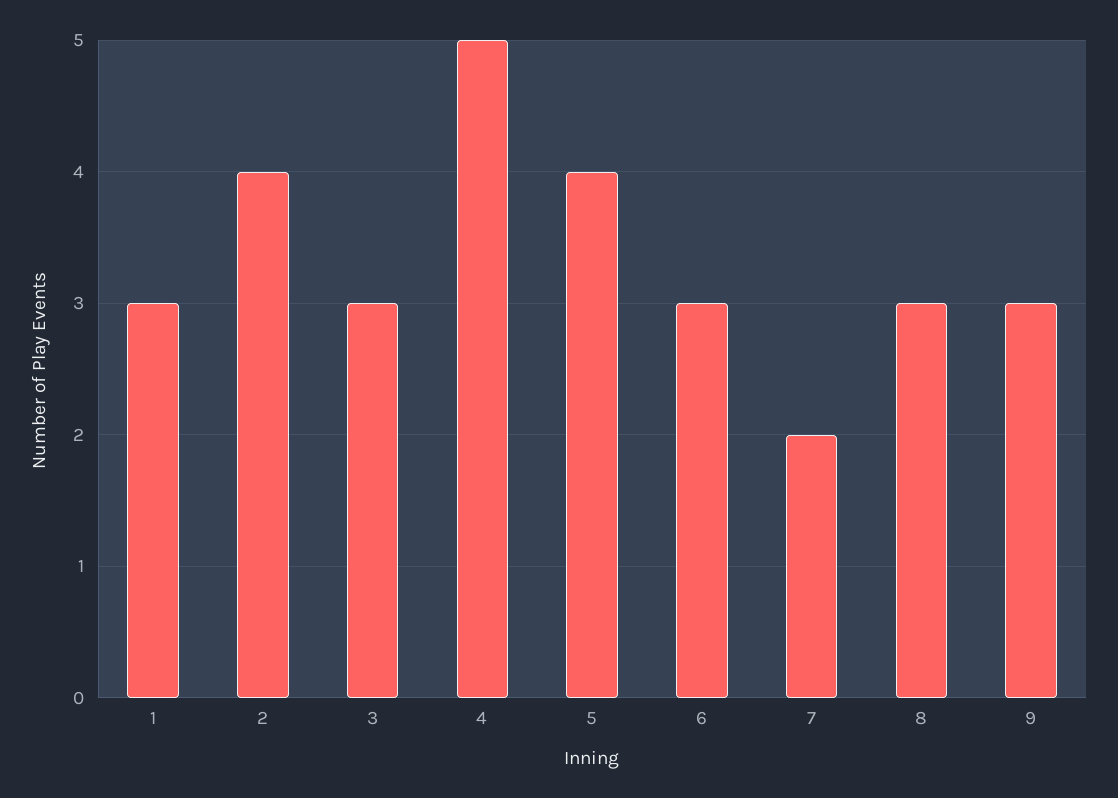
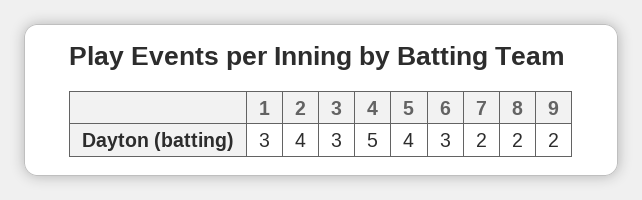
8: 3 -> 2
9: 3 -> 2

